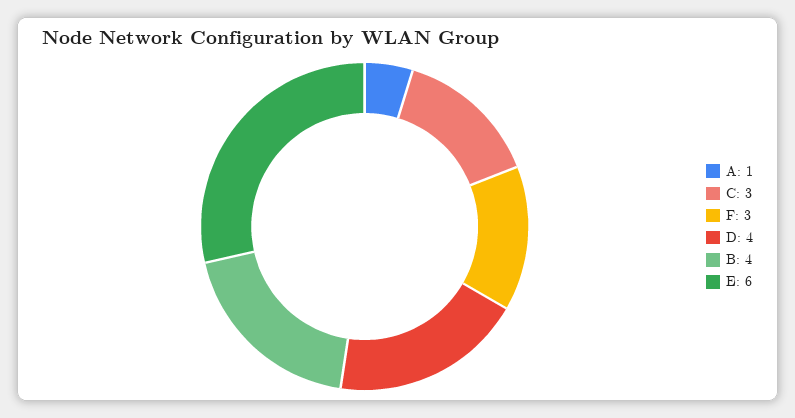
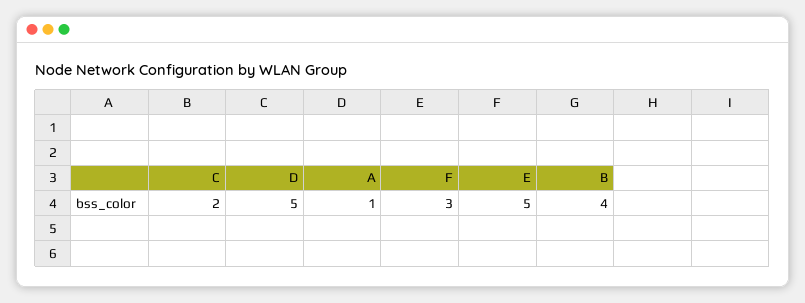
C: 3 -> 2
D: 4 -> 5
E: 6 -> 5

